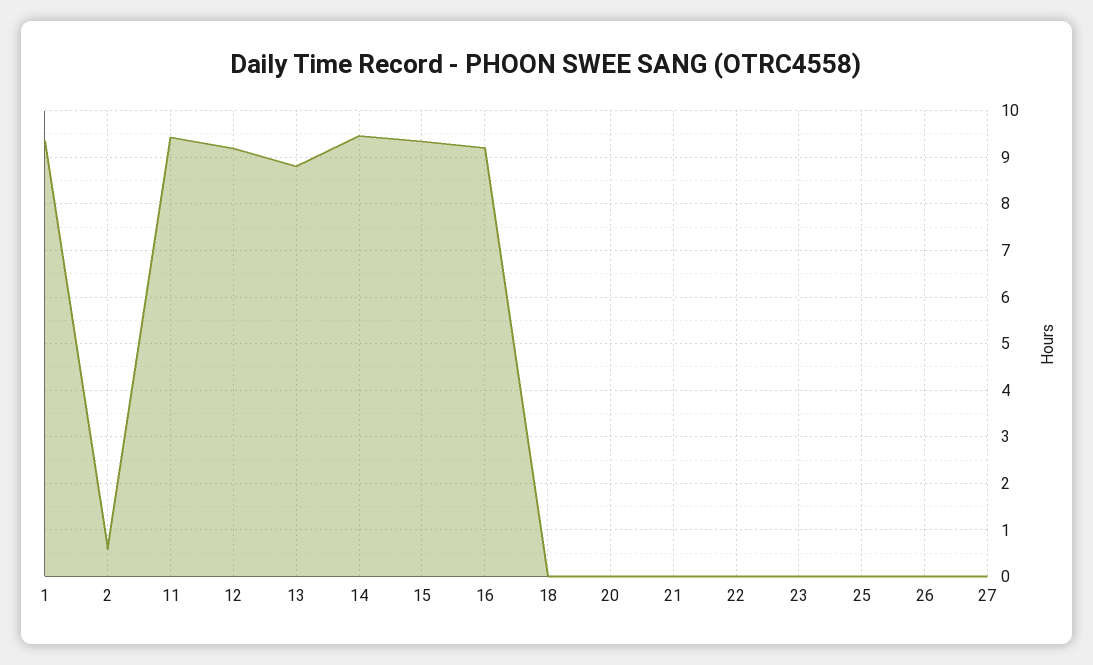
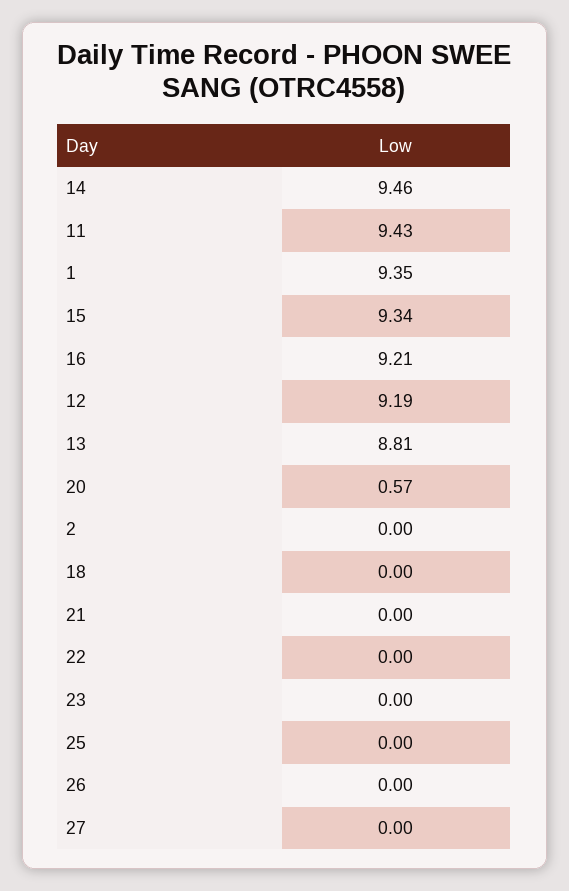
2: 0.6 -> 0
20: 0 -> 0.57

